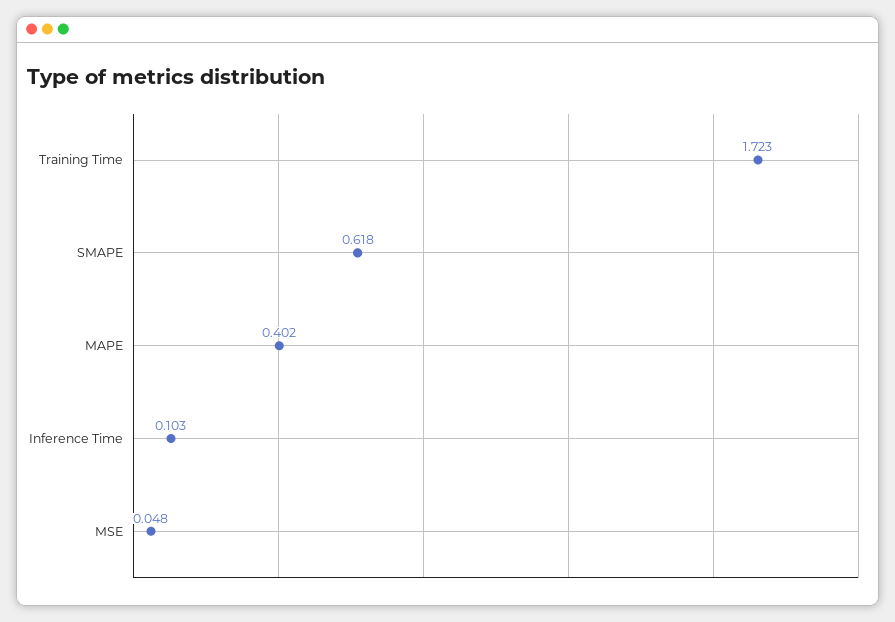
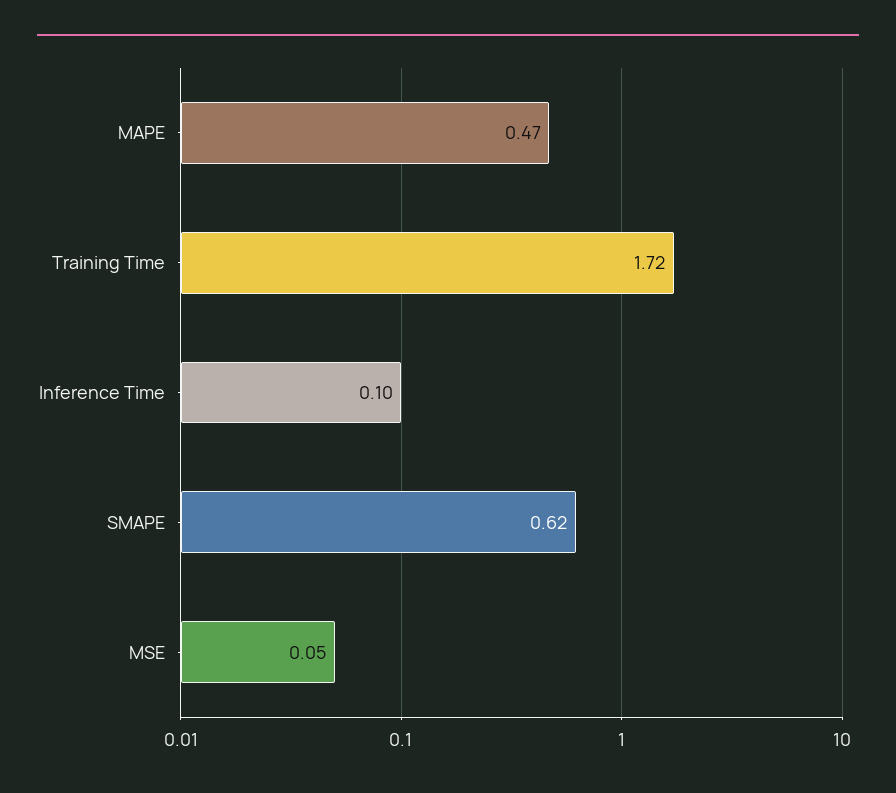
MAPE: 0.402 -> 0.47

